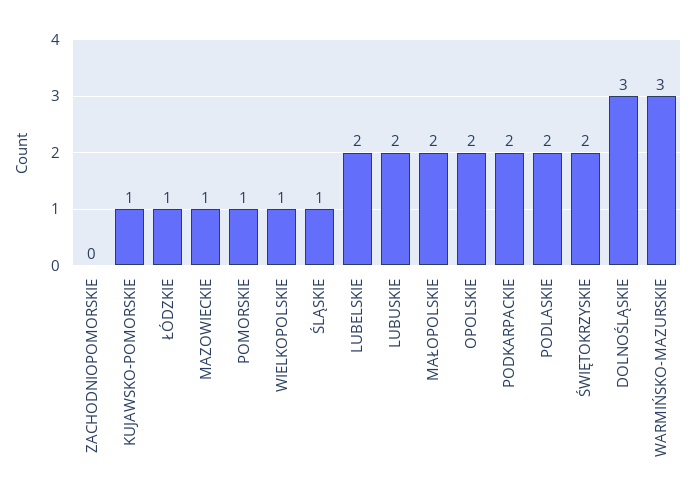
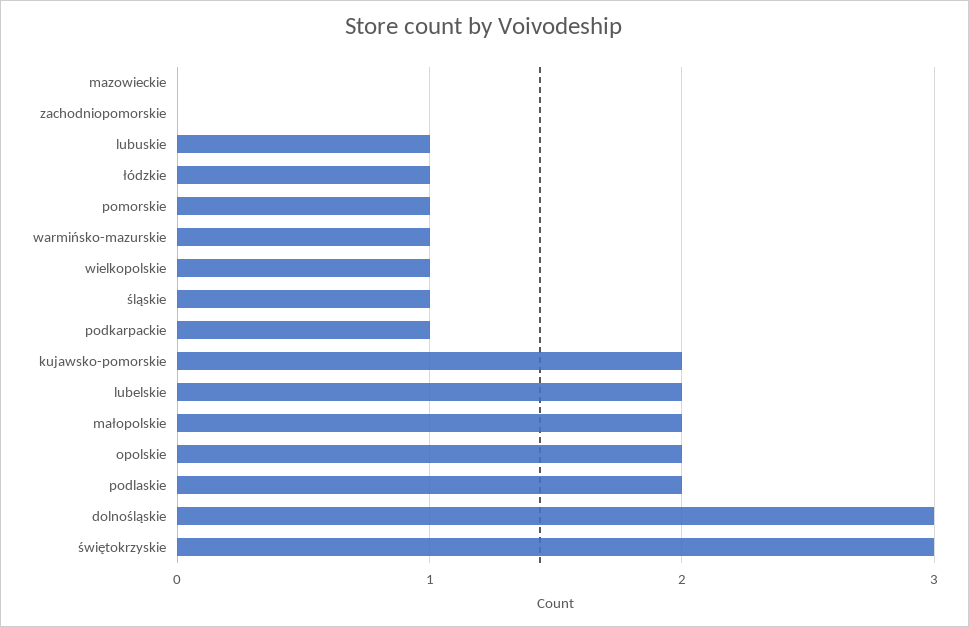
KUJAWSKO-POMORSKIE: 1 -> 2
MAZOWIECKIE: 1 -> 0
LUBUSKIE: 2 -> 1
PODKARPACKIE: 2 -> 1
ŚWIĘTOKRZYSKIE: 2 -> 3
WARMIŃSKO-MAZURSKIE: 3 -> 1

